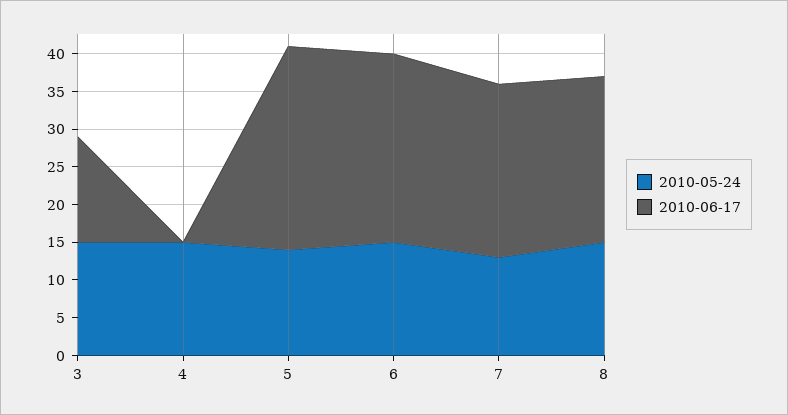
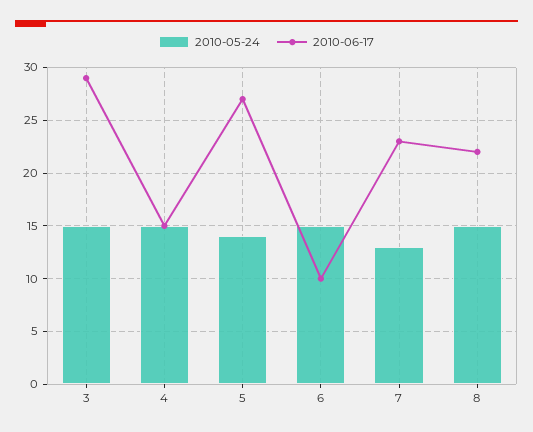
2010-06-17, 3: 15 -> 29
2010-06-17, 4: 0 -> 15
2010-06-17, 6: 25 -> 10

